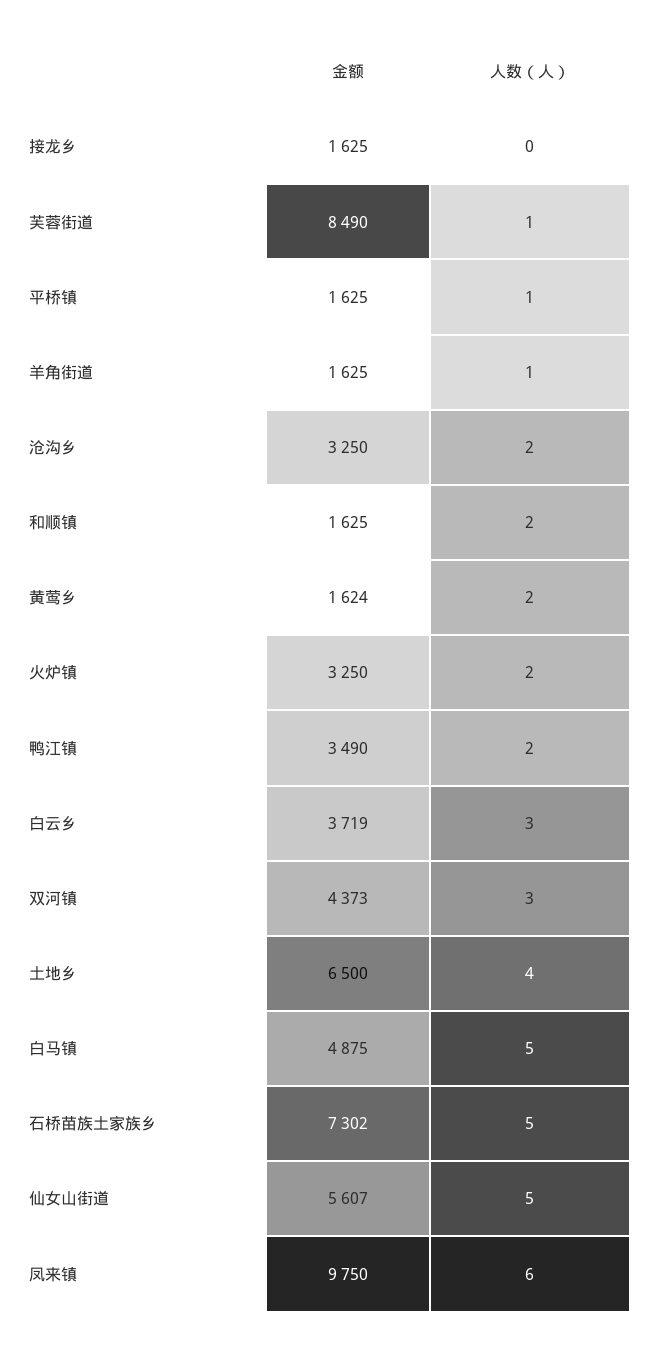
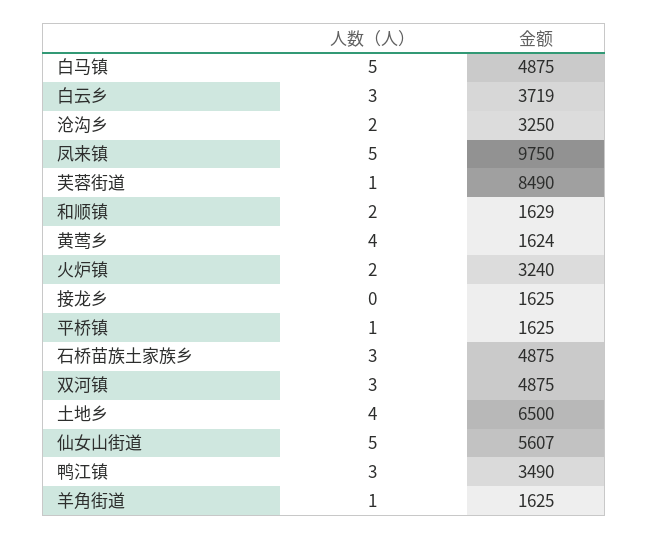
金额, 和顺镇: 1625 -> 1629
人数（人）, 黄莺乡: 2 -> 4
金额, 火炉镇: 3250 -> 3240
人数（人）, 鸭江镇: 2 -> 3
金额, 双河镇: 4373 -> 4875
金额, 石桥苗族土家族乡: 7302 -> 4875
人数（人）, 石桥苗族土家族乡: 5 -> 3
人数（人）, 凤来镇: 6 -> 5

